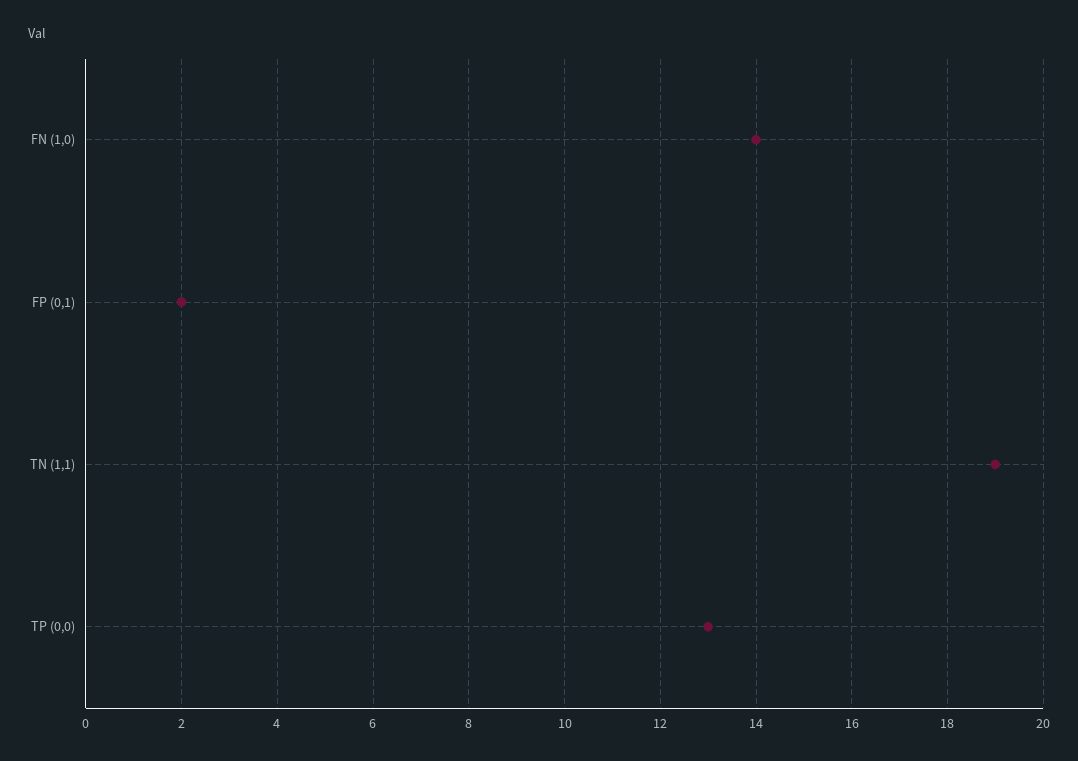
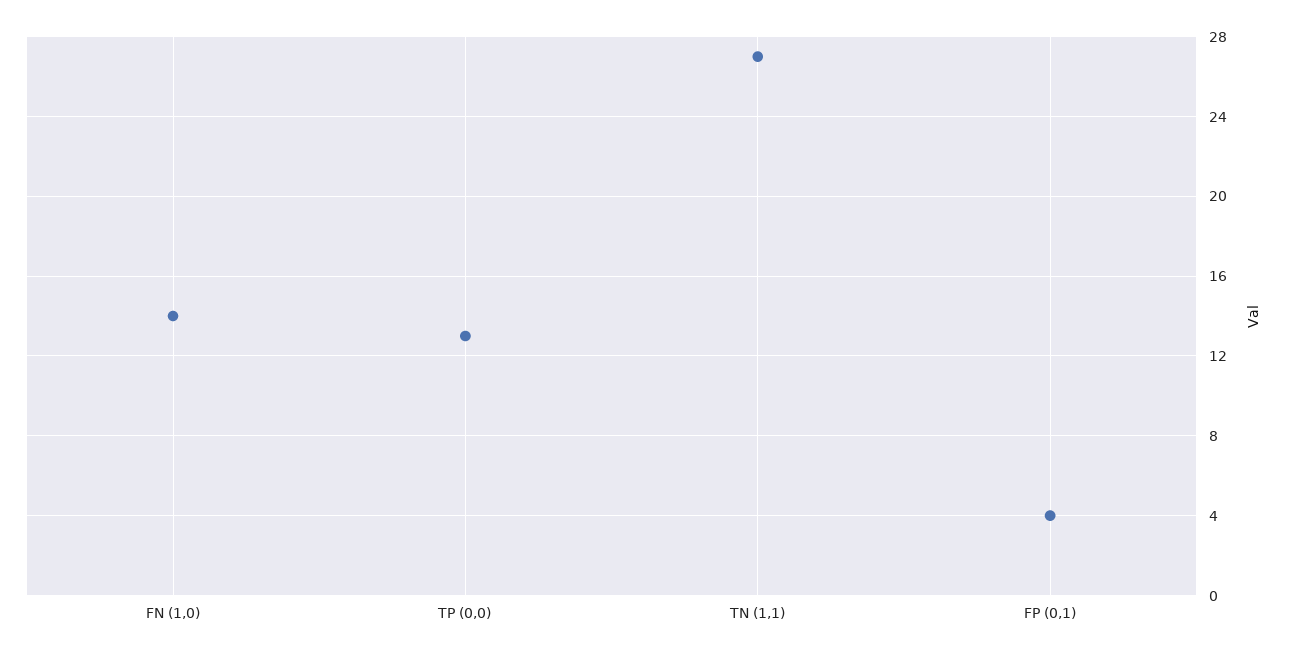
FP (0,1): 2 -> 4
TN (1,1): 19 -> 27

